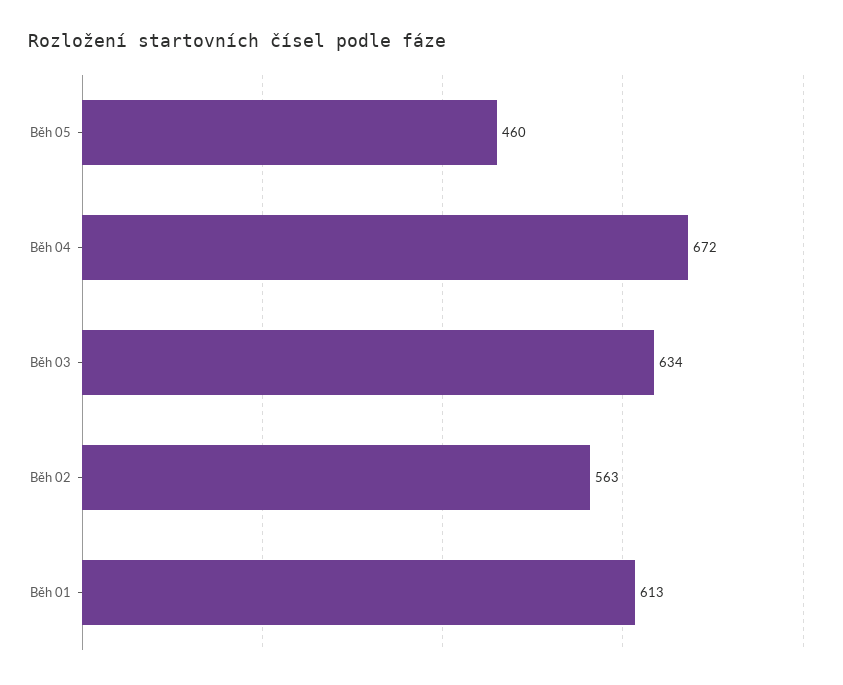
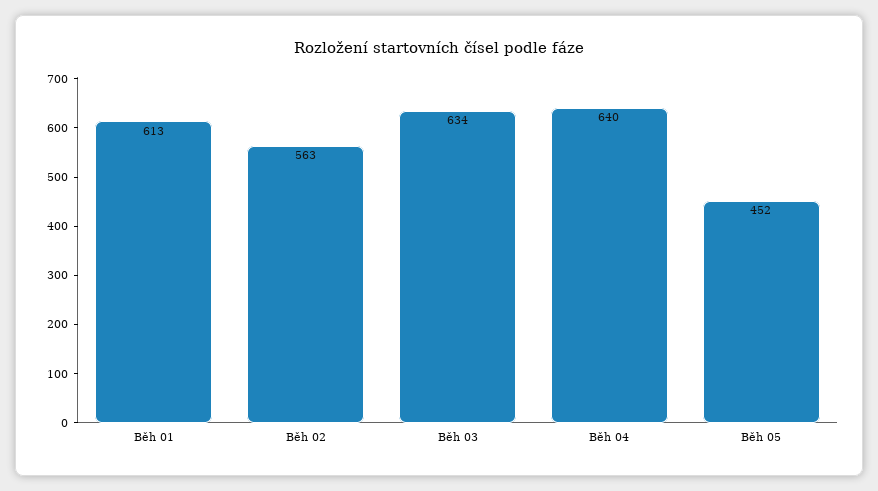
Běh 05: 460 -> 452
Běh 04: 672 -> 640

